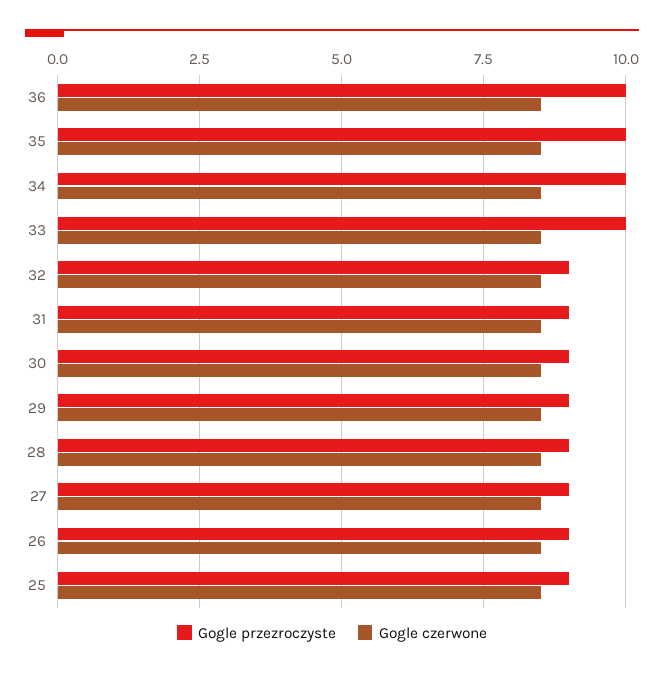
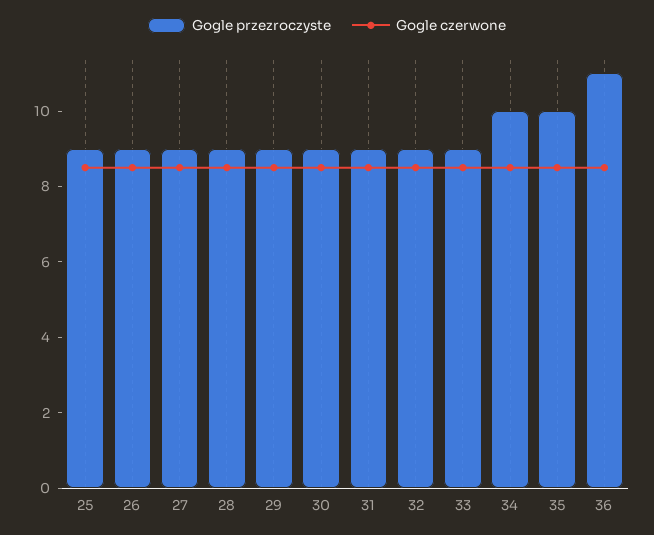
Gogle przezroczyste, 36: 10 -> 11
Gogle przezroczyste, 33: 10 -> 9

